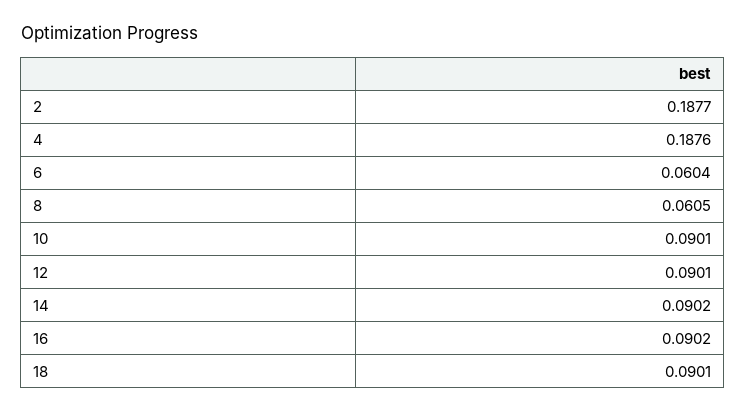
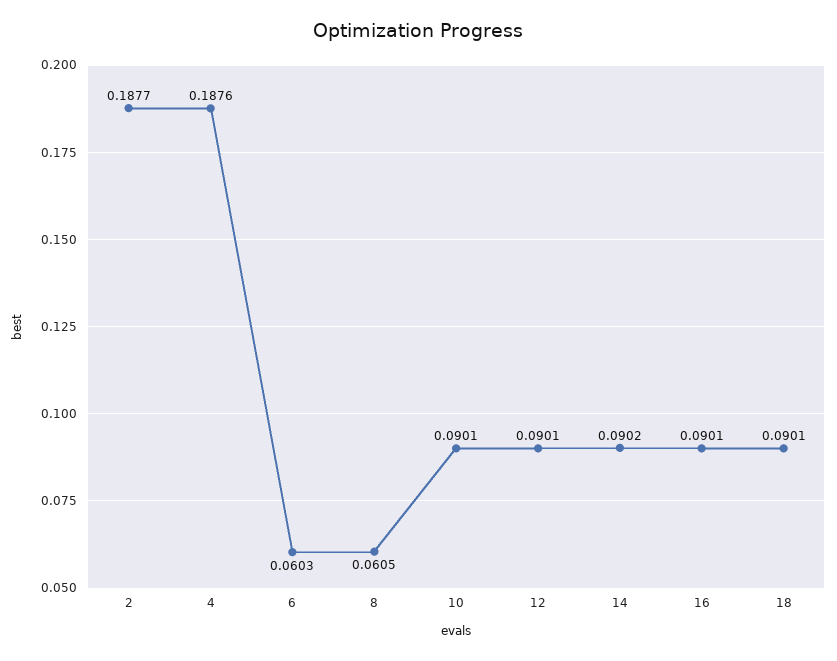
6: 0.0604 -> 0.0603
16: 0.0902 -> 0.0901

